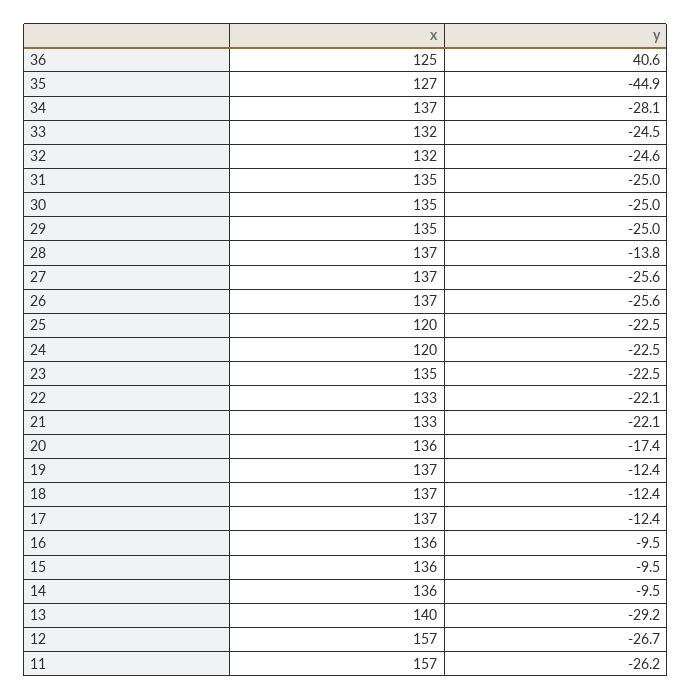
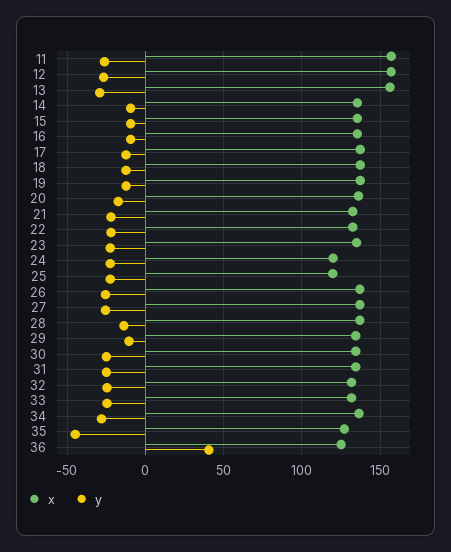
y, 29: -25 -> -10
x, 13: 140 -> 155

